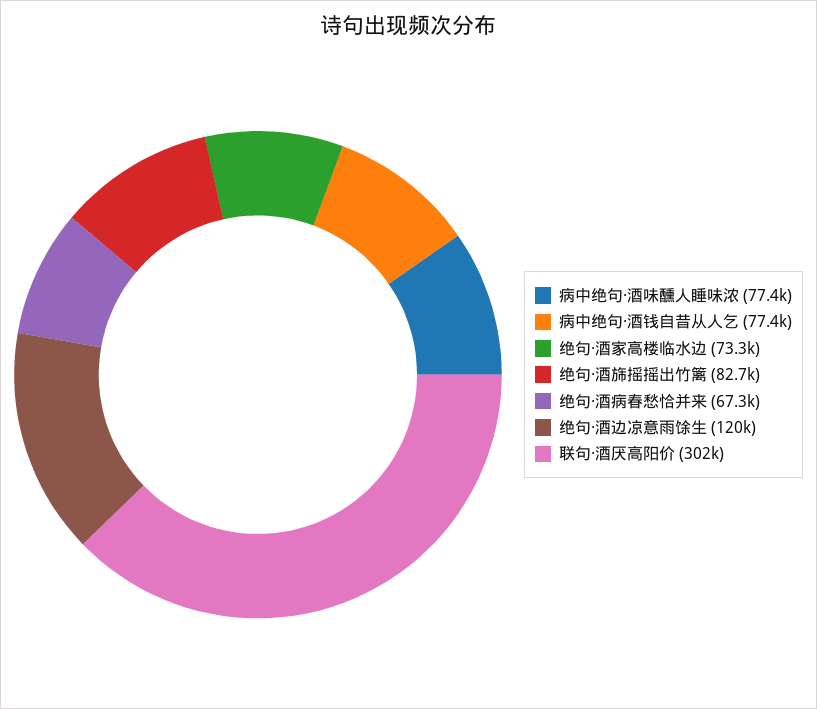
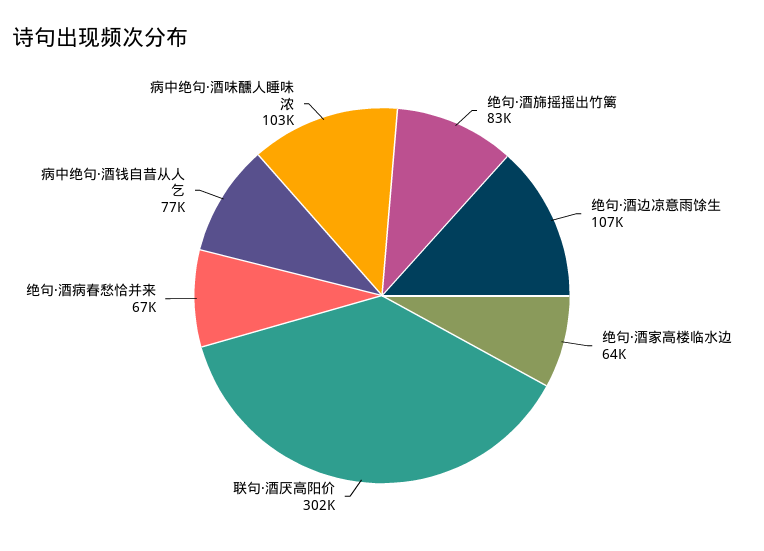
病中绝句·酒味醺人睡味浓: 77400 -> 103000
绝句·酒家高楼临水边: 73300 -> 64000
绝句·酒边凉意雨馀生: 120000 -> 107000

